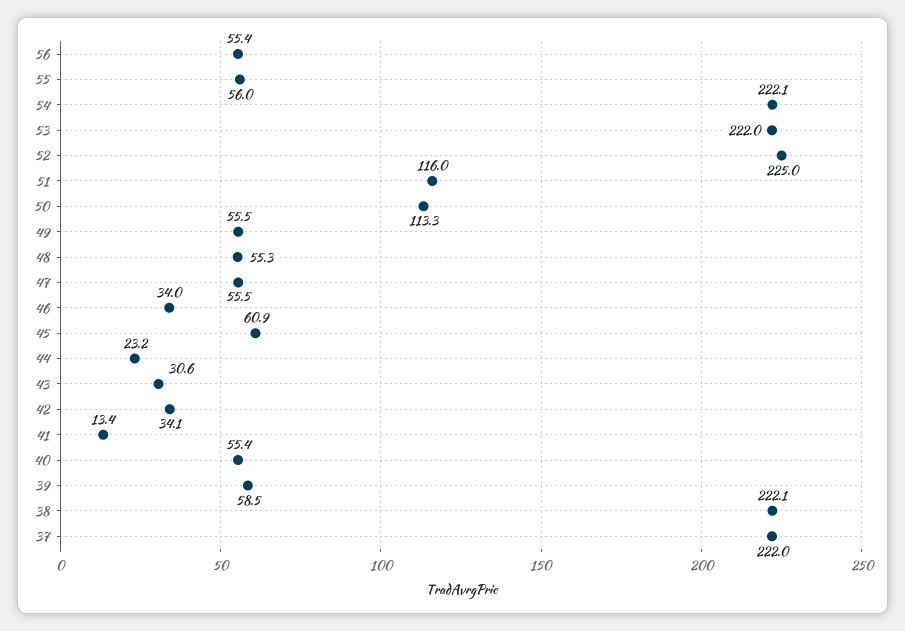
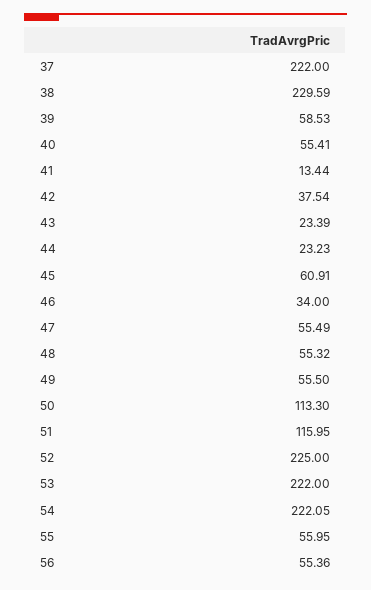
43: 30.6 -> 23.39
42: 34.1 -> 37.54
38: 222.1 -> 229.59

